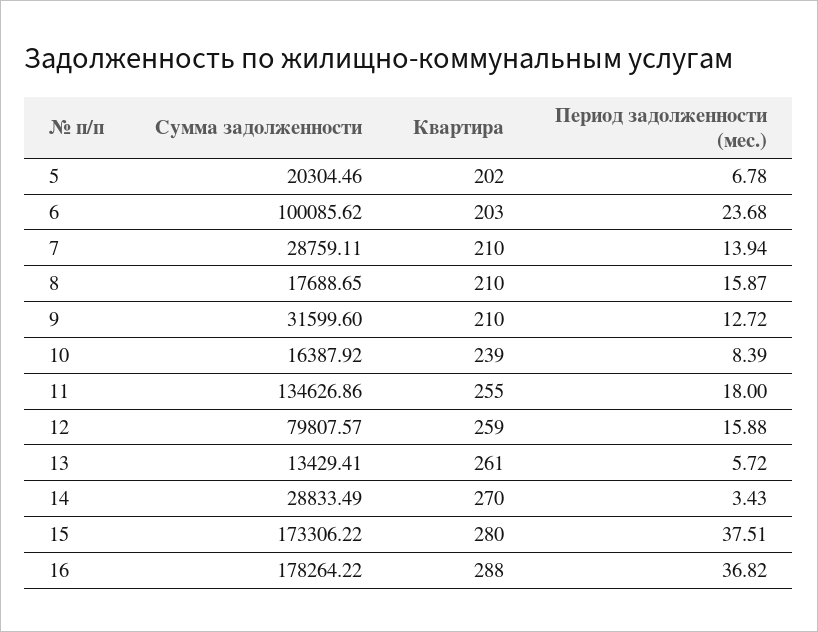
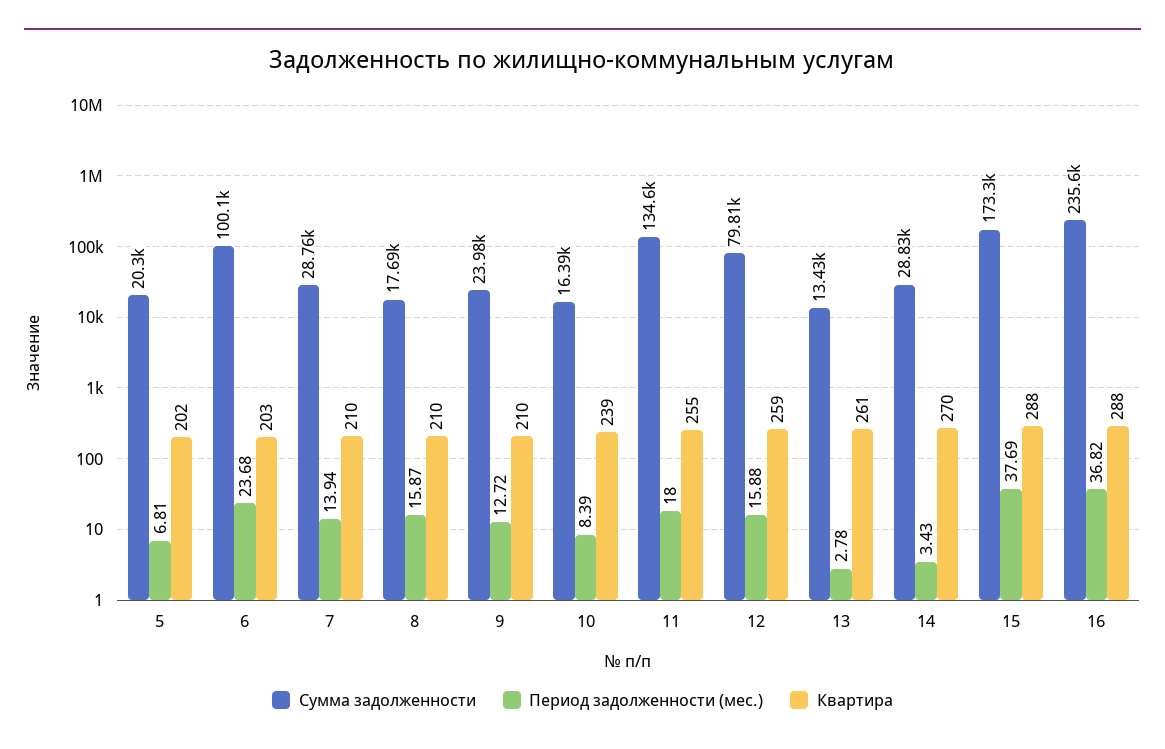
Период задолженности (мес.), 5: 6.78 -> 6.81
Сумма задолженности, 9: 31599.6 -> 23980
Период задолженности (мес.), 13: 5.72 -> 2.78
Квартира, 15: 280 -> 288
Период задолженности (мес.), 15: 37.51 -> 37.69
Сумма задолженности, 16: 178264.22 -> 235600

